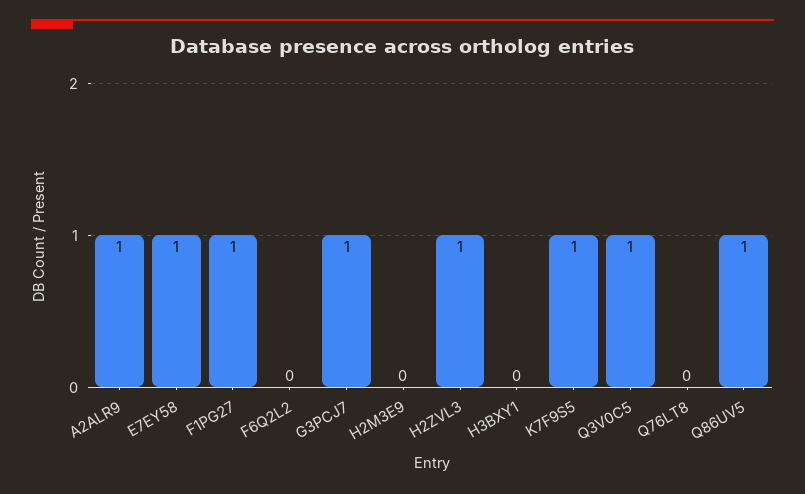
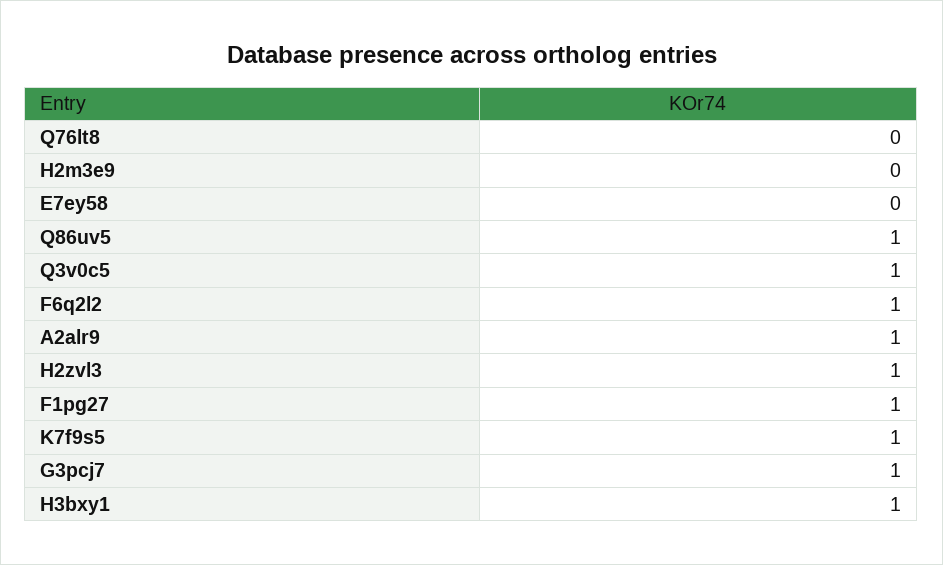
E7EY58: 1 -> 0
F6Q2L2: 0 -> 1
H3BXY1: 0 -> 1

